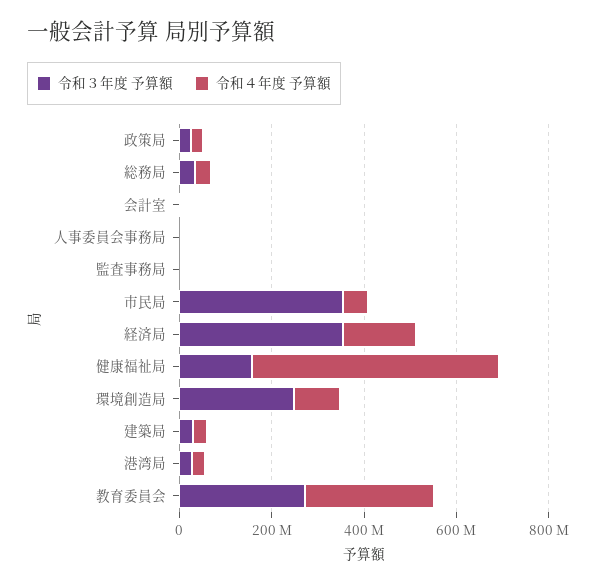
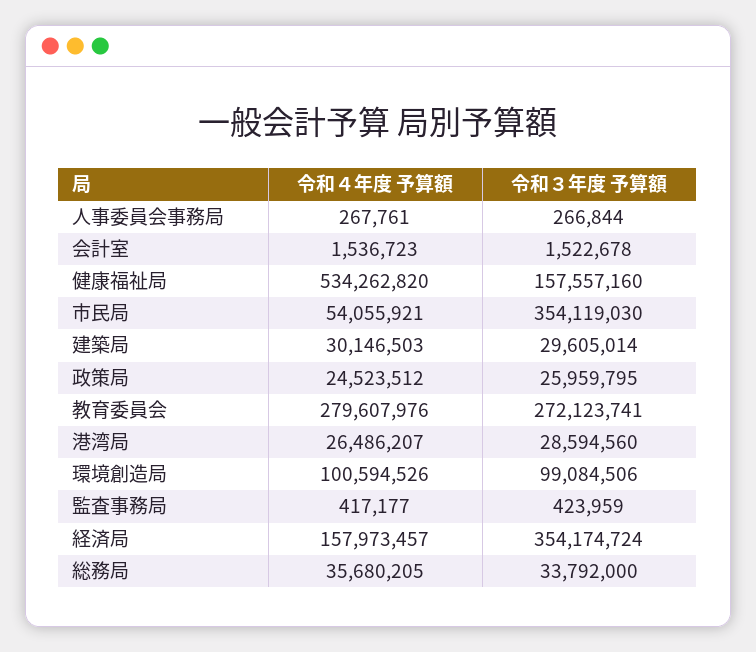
令和３年度 予算額, 環境創造局: 250000000 -> 99084506

